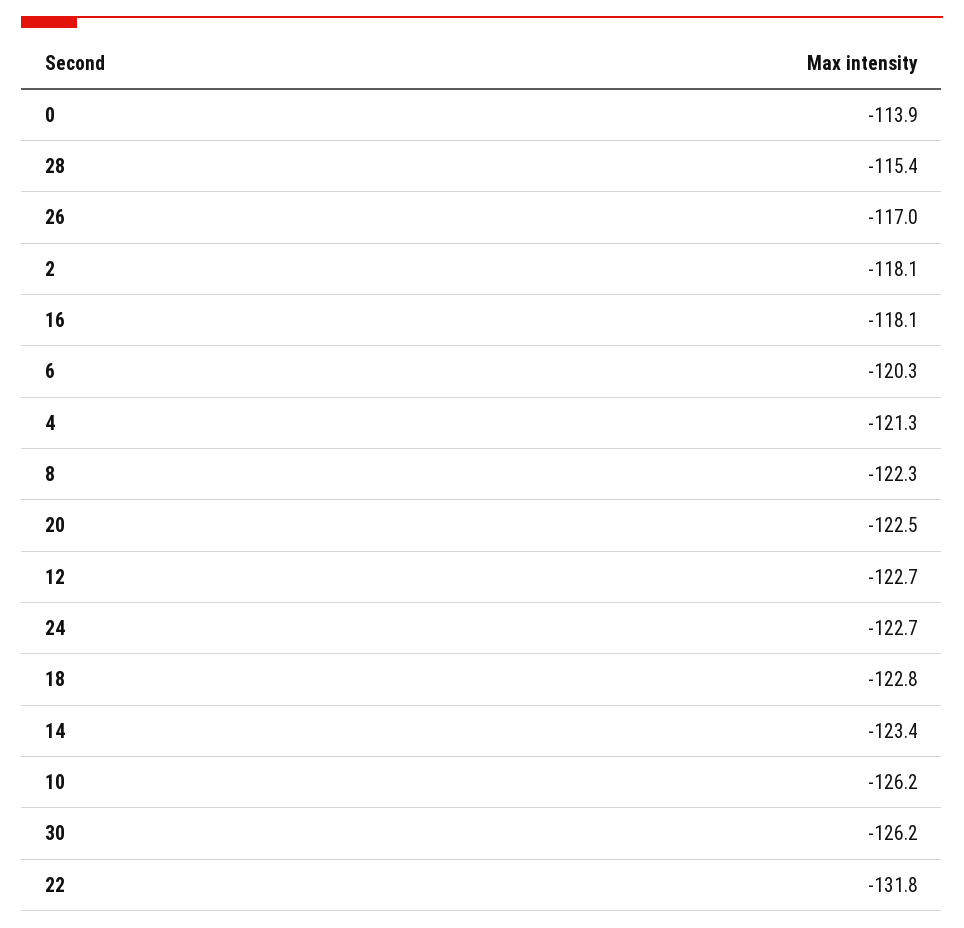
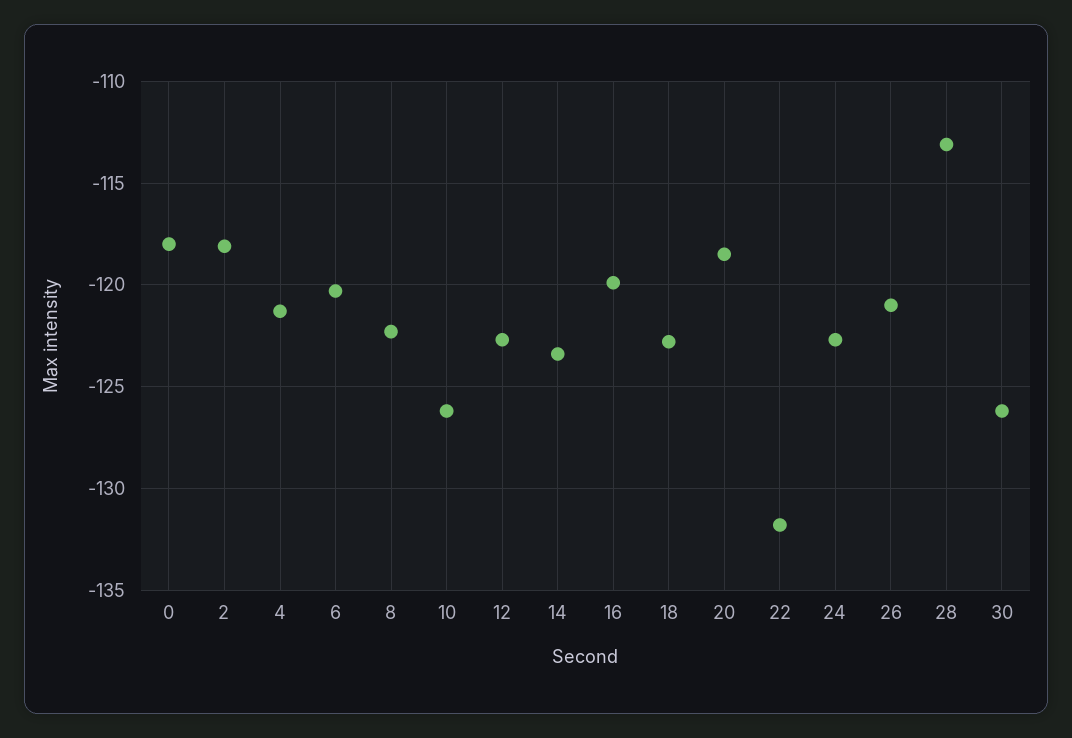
0: -113.9 -> -118
28: -115.4 -> -113
26: -117 -> -121
16: -118.1 -> -120
20: -122.5 -> -118.5

